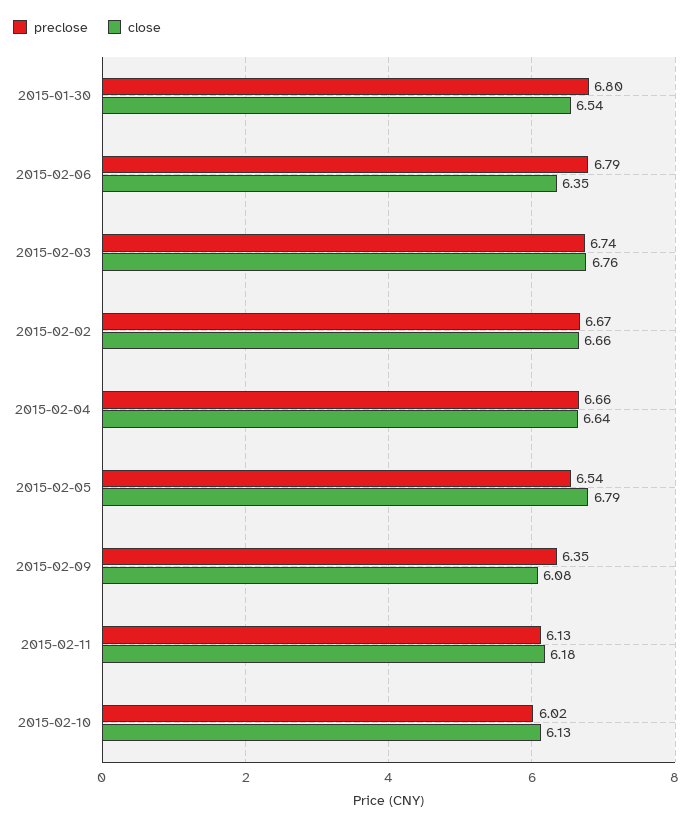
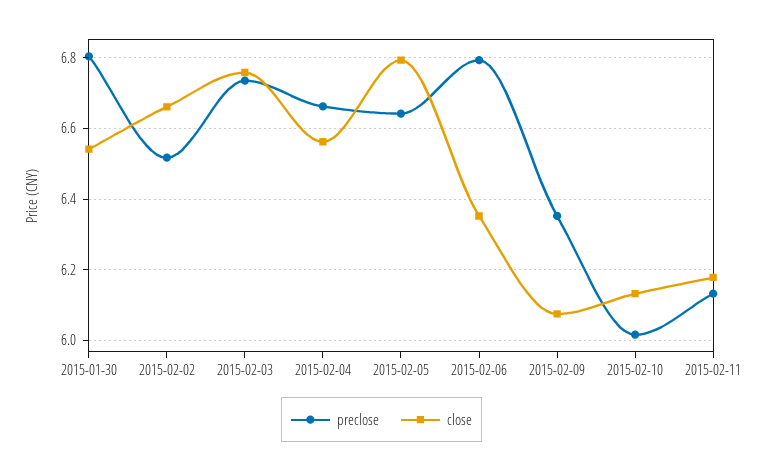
preclose, 2015-02-02: 6.67 -> 6.52
close, 2015-02-04: 6.64 -> 6.56
preclose, 2015-02-05: 6.54 -> 6.64

